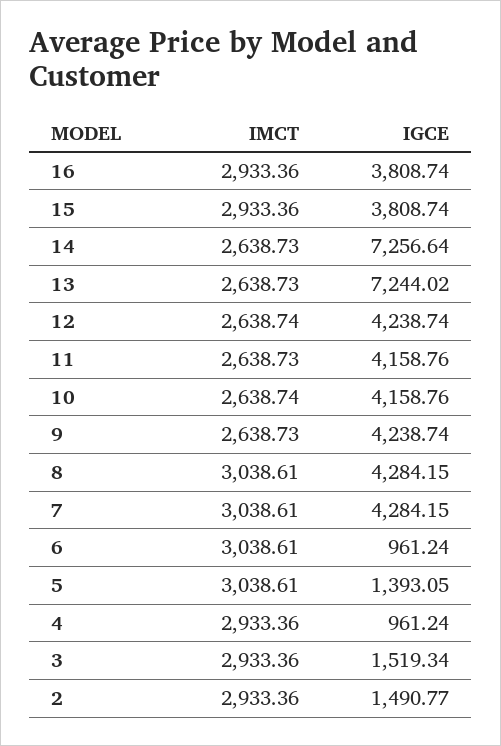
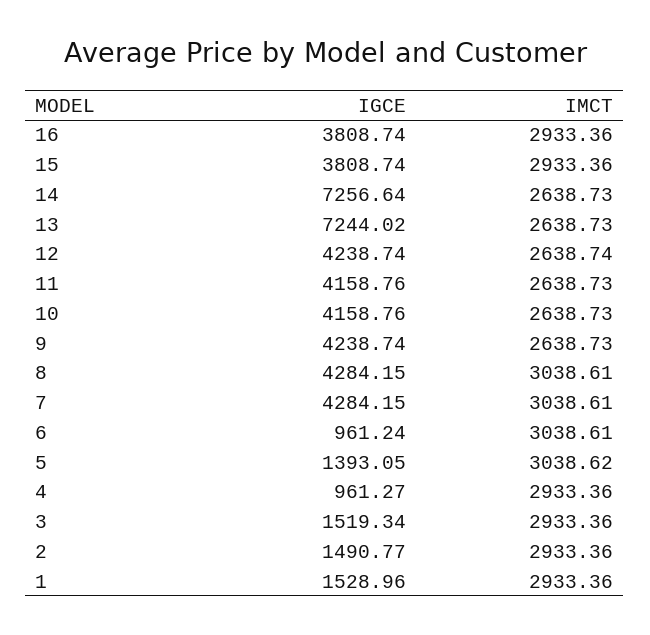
IMCT, 10: 2638.74 -> 2638.73
IMCT, 5: 3038.61 -> 3038.62
IGCE, 4: 961.24 -> 961.27
IGCE, 1: none -> 1528.96
IMCT, 1: none -> 2933.36

